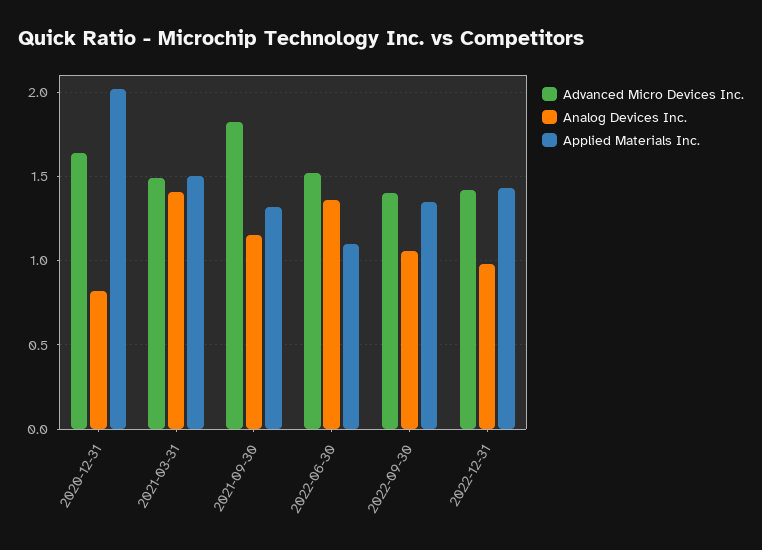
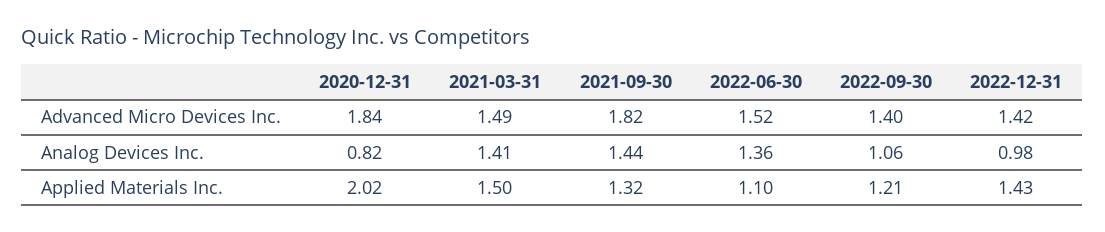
Advanced Micro Devices Inc., 2020-12-31: 1.65 -> 1.84
Analog Devices Inc., 2021-09-30: 1.15 -> 1.44
Applied Materials Inc., 2022-09-30: 1.35 -> 1.21

